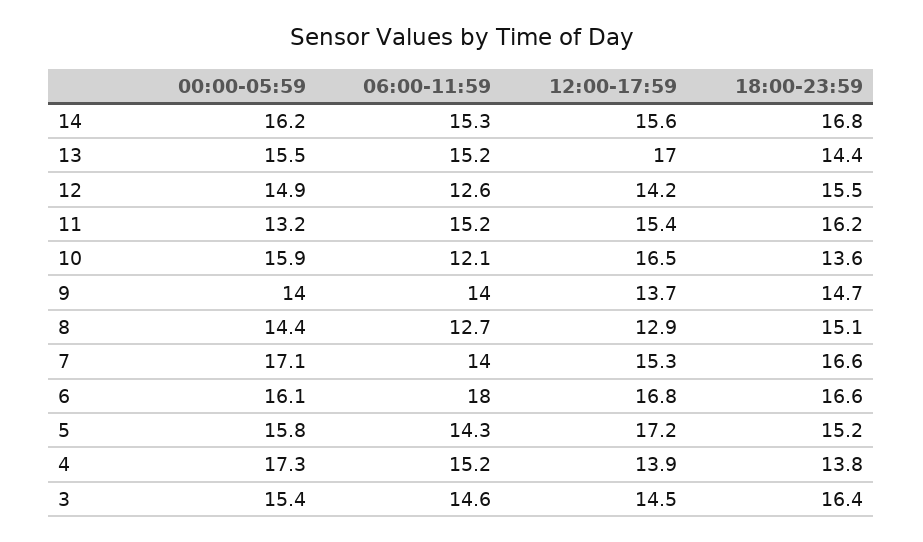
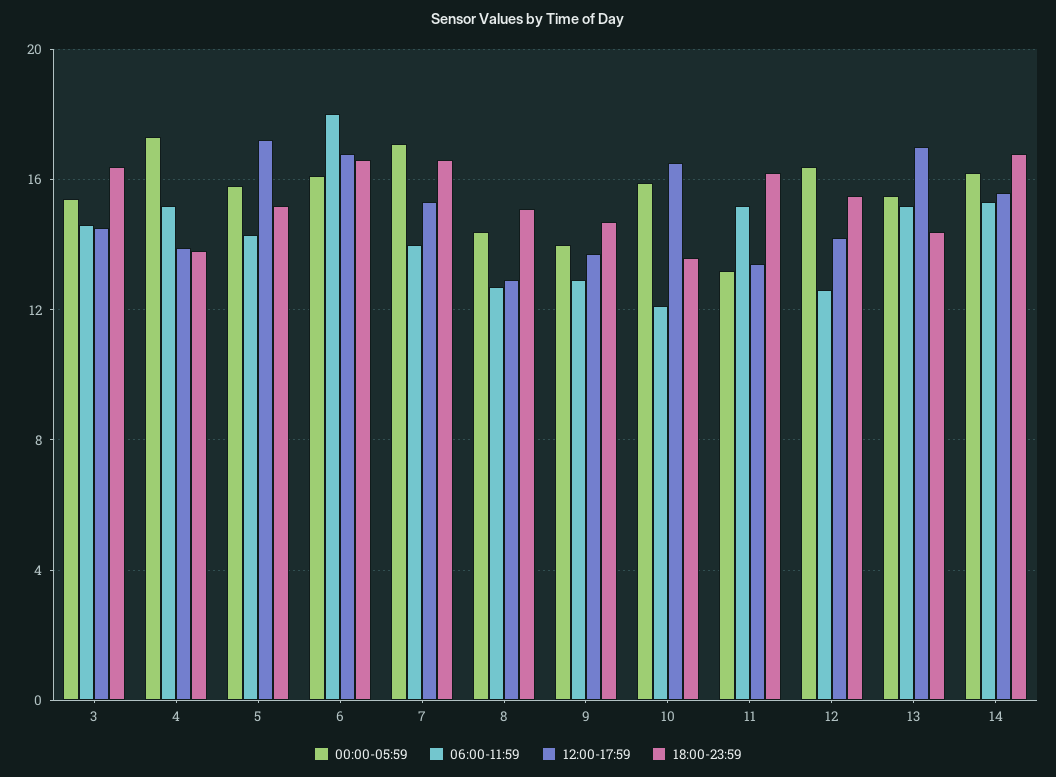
00:00-05:59, 12: 14.9 -> 16.5
12:00-17:59, 11: 15.4 -> 13.5
06:00-11:59, 9: 14 -> 13

